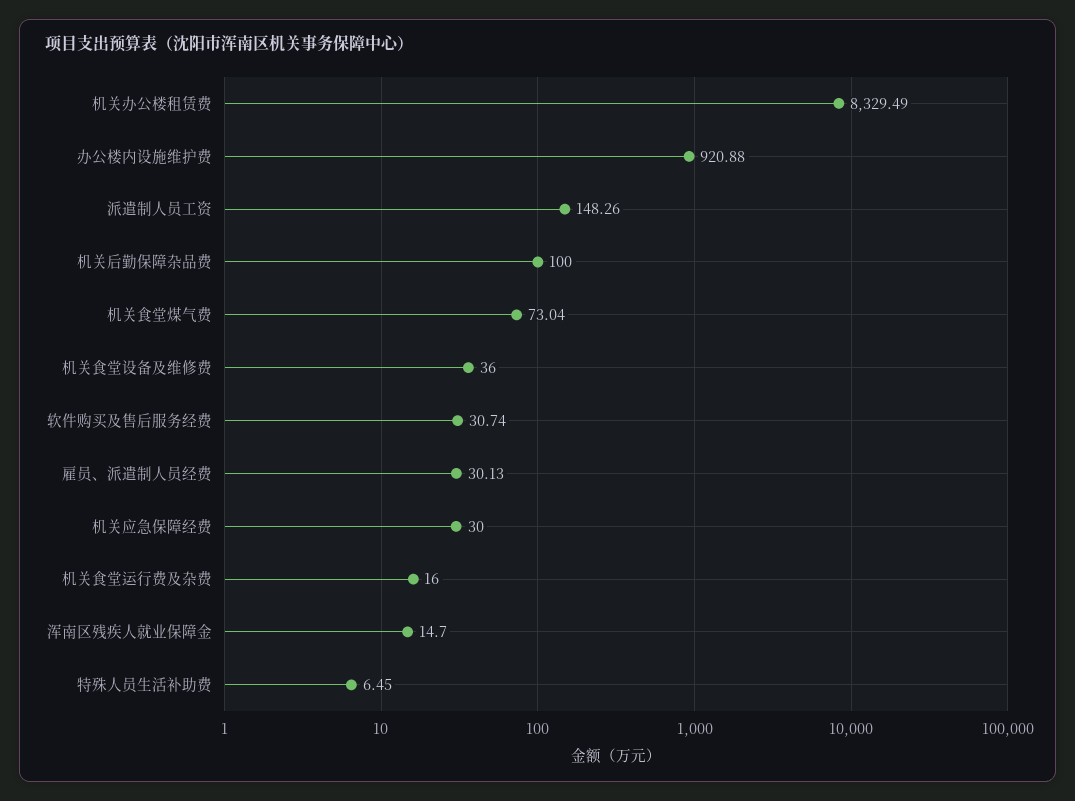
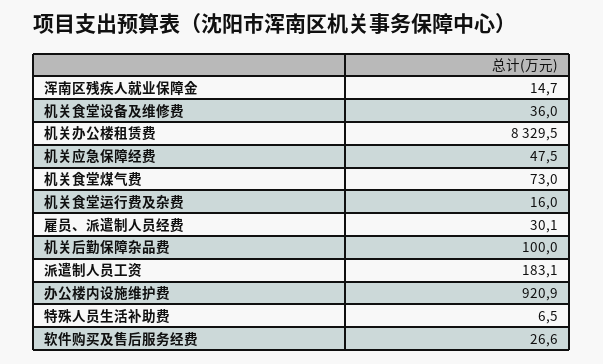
派遣制人员工资: 148.26 -> 183.1
软件购买及售后服务经费: 30.74 -> 26.6
机关应急保障经费: 30 -> 47.5

